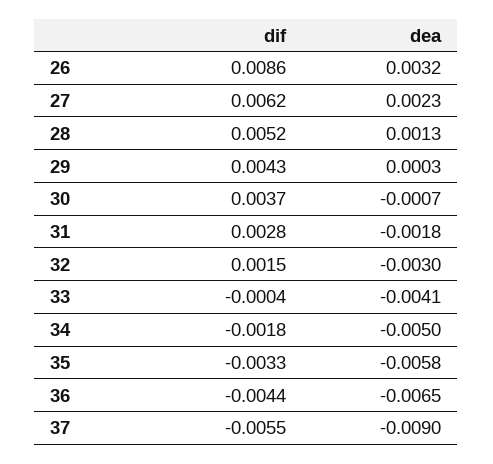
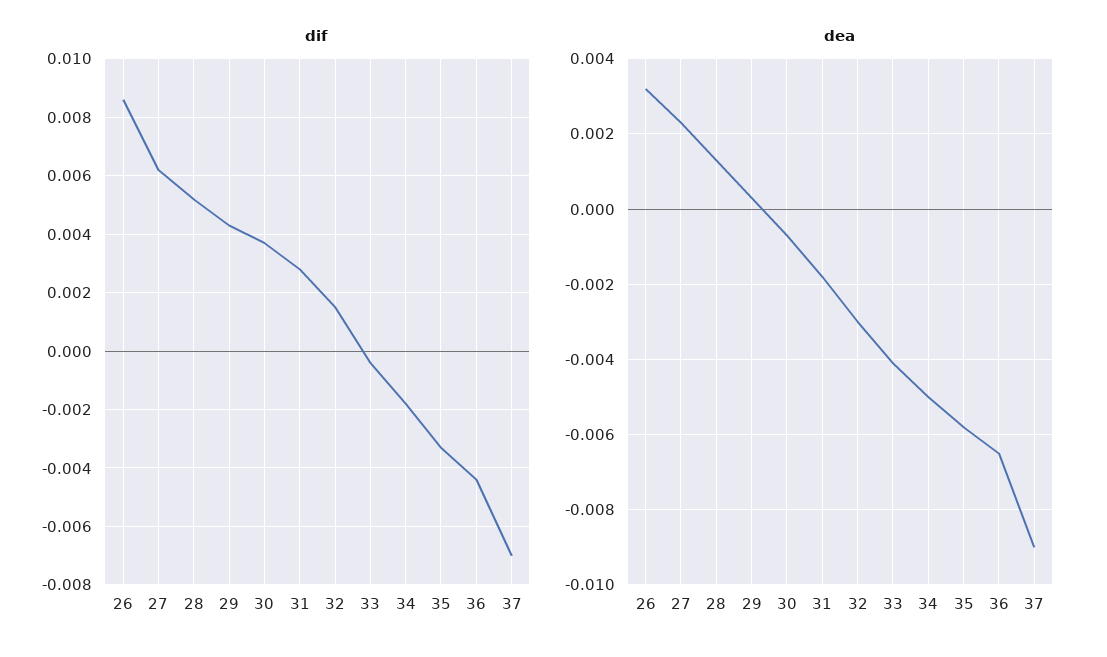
dif, 37: -0.0055 -> -0.007

